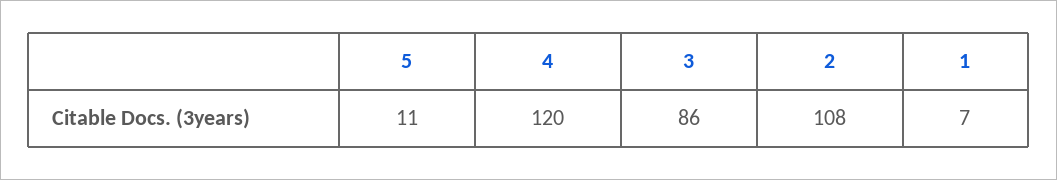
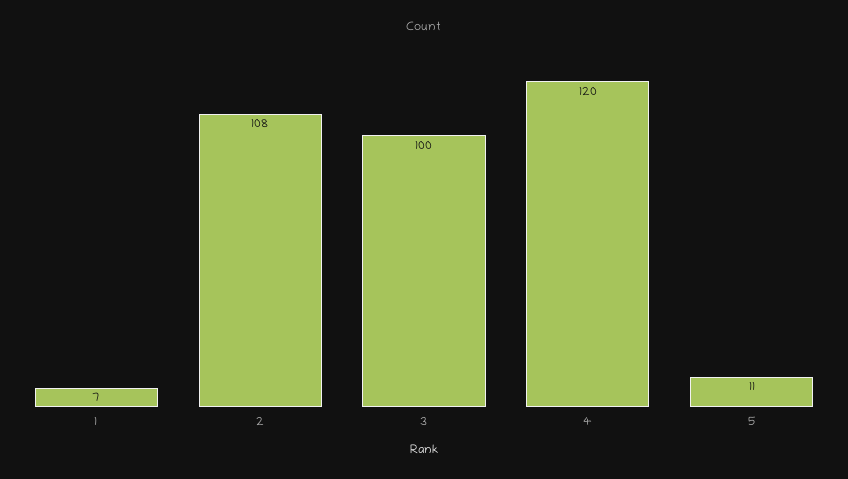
3: 86 -> 100

